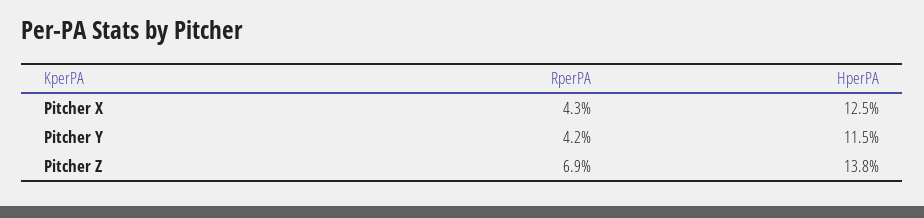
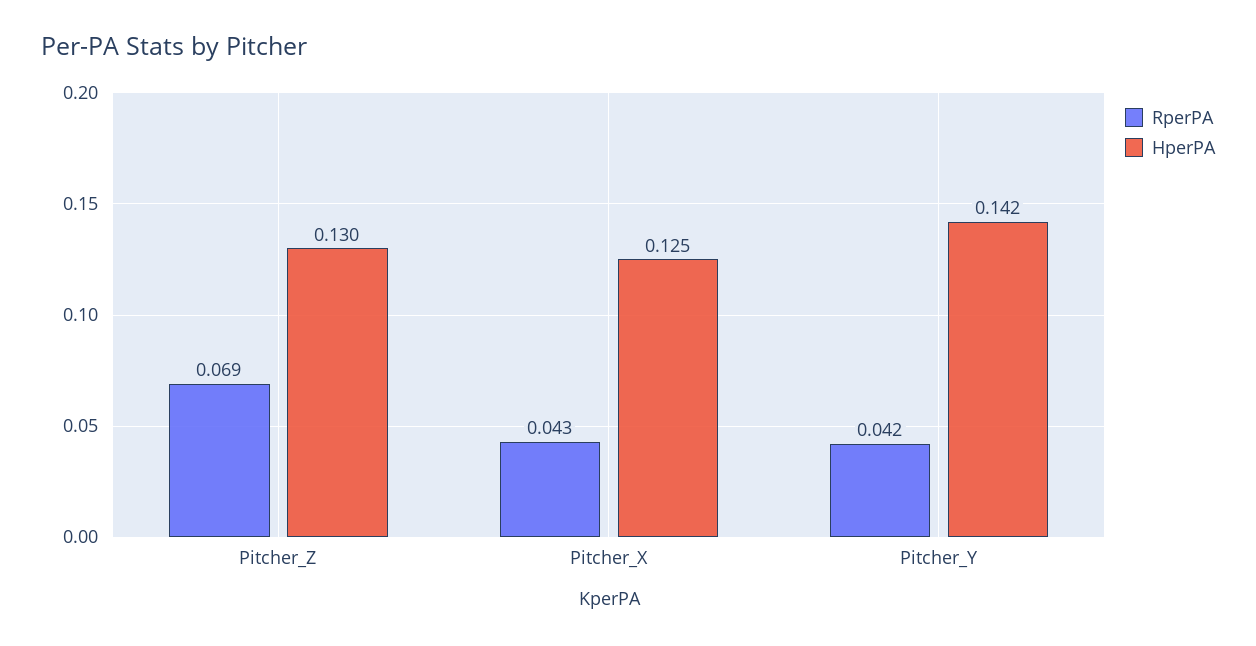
HperPA, Pitcher Y: 0.115 -> 0.142
HperPA, Pitcher Z: 0.138 -> 0.13

